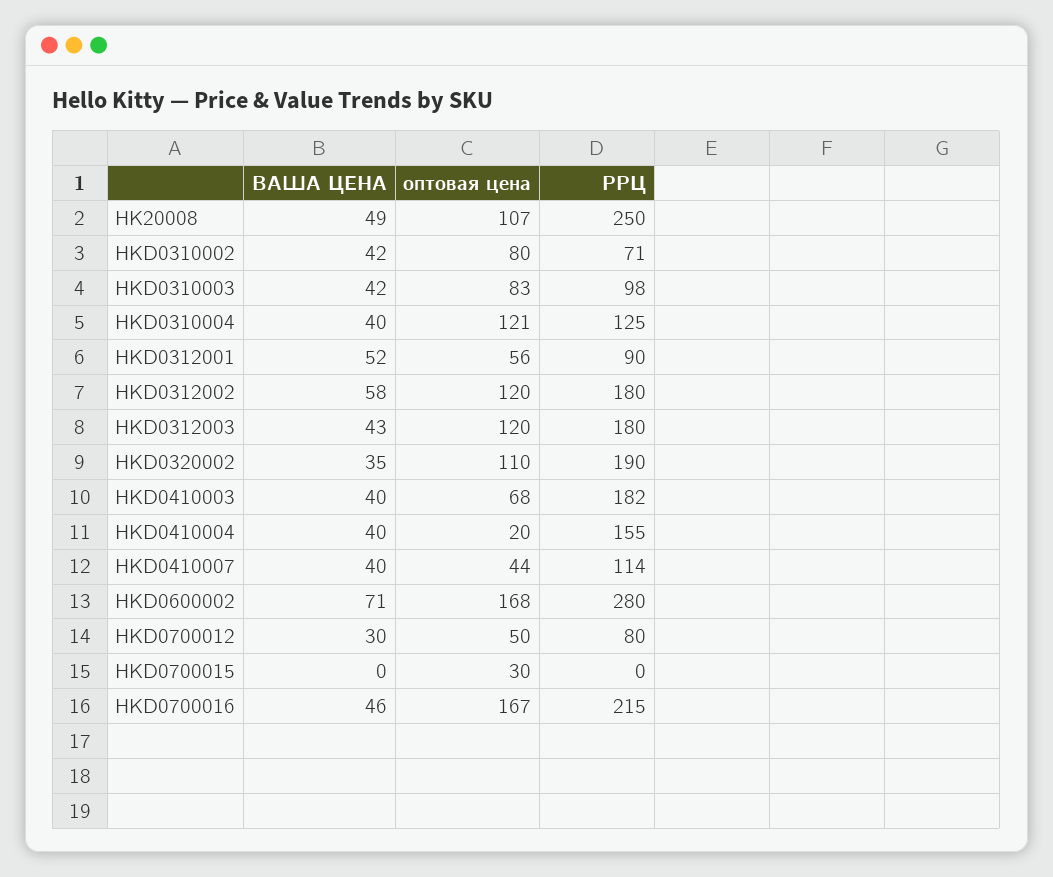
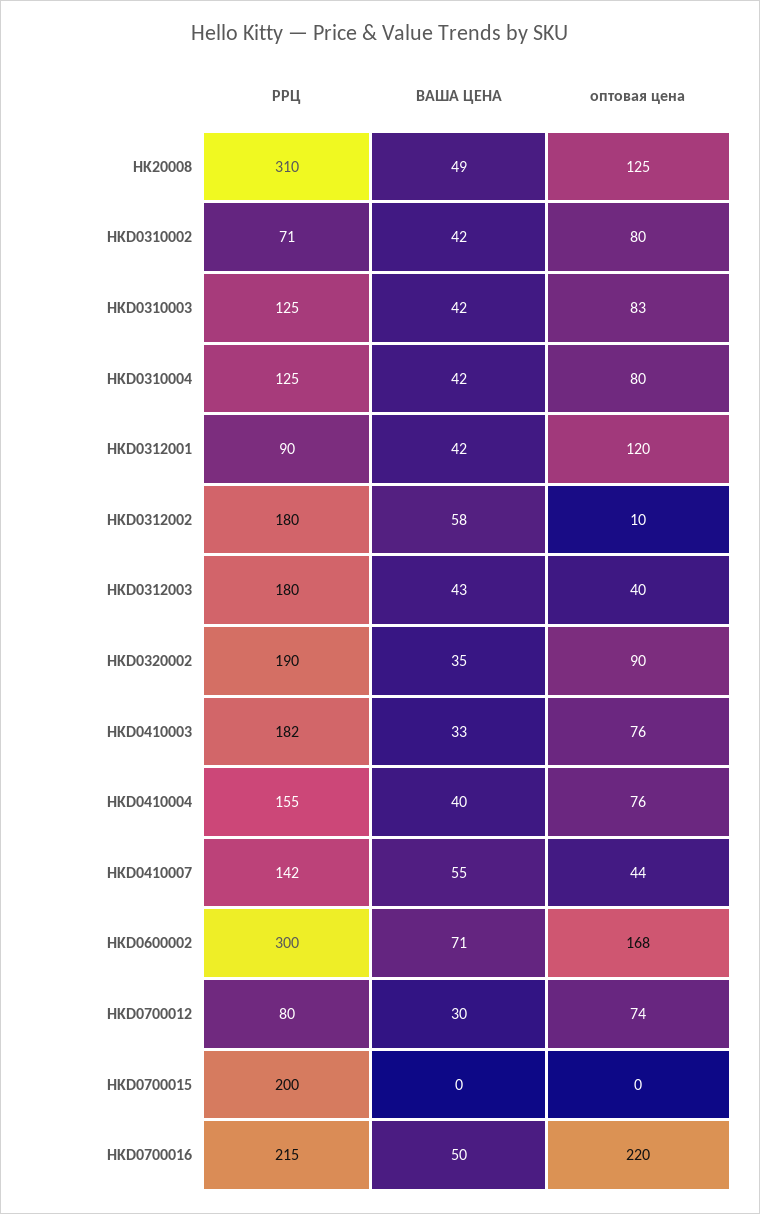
оптовая цена, HK20008: 107 -> 125
РРЦ, HK20008: 250 -> 310
РРЦ, HKD0310003: 98 -> 125
ВАША ЦЕНА, HKD0310004: 40 -> 42
оптовая цена, HKD0310004: 121 -> 80
ВАША ЦЕНА, HKD0312001: 52 -> 42
оптовая цена, HKD0312001: 56 -> 120
оптовая цена, HKD0312002: 120 -> 10
оптовая цена, HKD0312003: 120 -> 40
оптовая цена, HKD0320002: 110 -> 90
ВАША ЦЕНА, HKD0410003: 40 -> 33
оптовая цена, HKD0410003: 68 -> 76
оптовая цена, HKD0410004: 20 -> 76
ВАША ЦЕНА, HKD0410007: 40 -> 55
РРЦ, HKD0410007: 114 -> 142
РРЦ, HKD0600002: 280 -> 300
оптовая цена, HKD0700012: 50 -> 74
оптовая цена, HKD0700015: 30 -> 0
РРЦ, HKD0700015: 0 -> 200
ВАША ЦЕНА, HKD0700016: 46 -> 50
оптовая цена, HKD0700016: 167 -> 220

